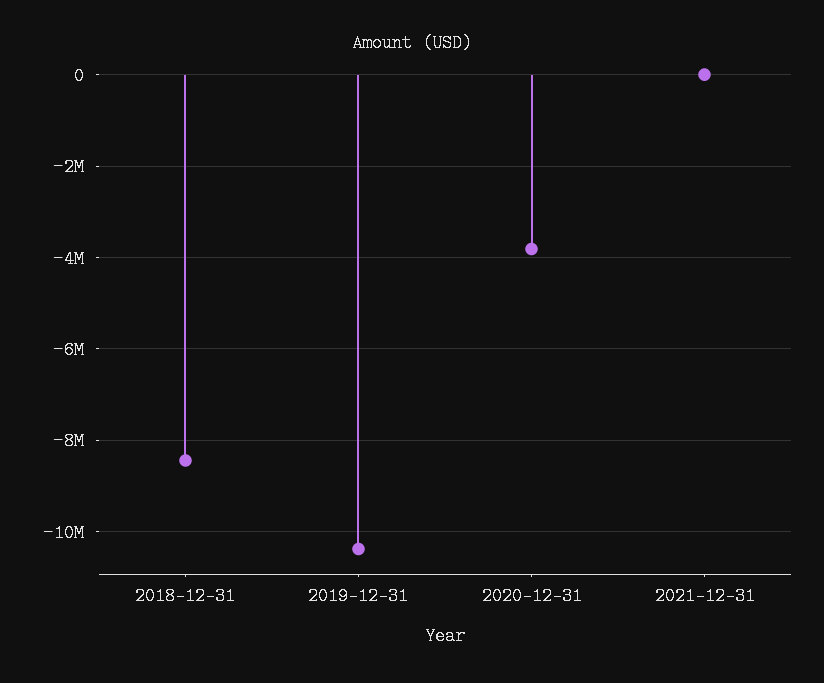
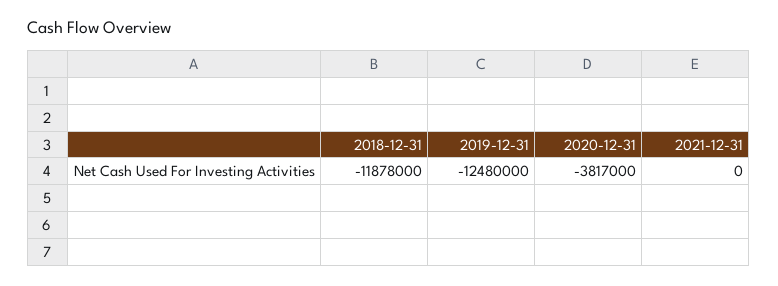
2018-12-31: -8400000 -> -11878000
2019-12-31: -10400000 -> -12480000

